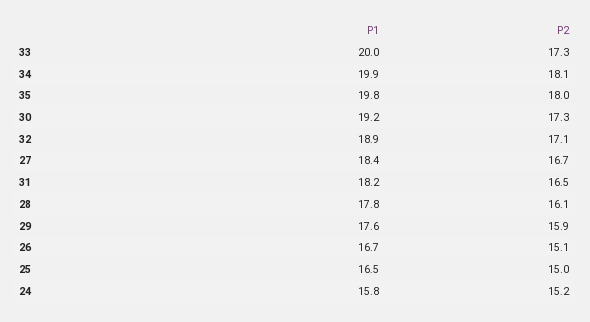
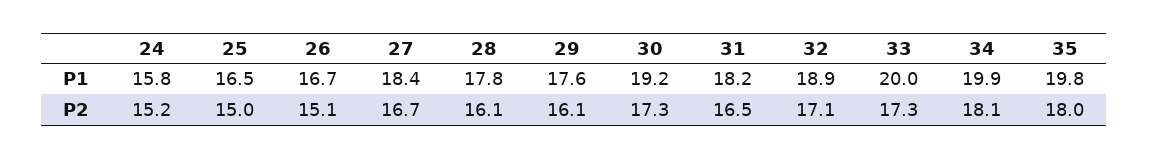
P2, 29: 15.9 -> 16.1

